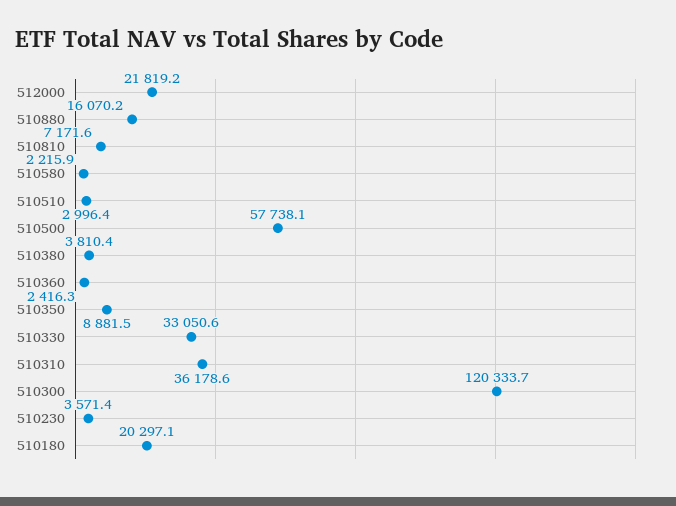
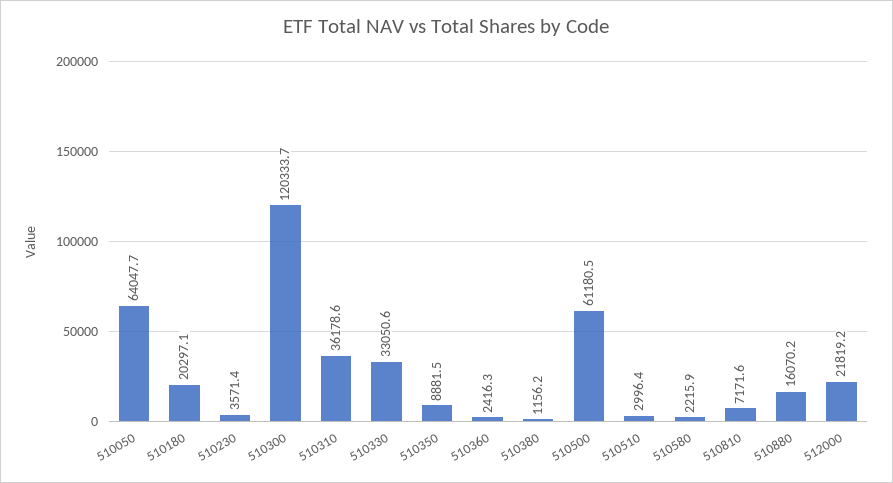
510500: 57738.1 -> 61180.5
510380: 3810.4 -> 1156.2
510050: none -> 64047.7

